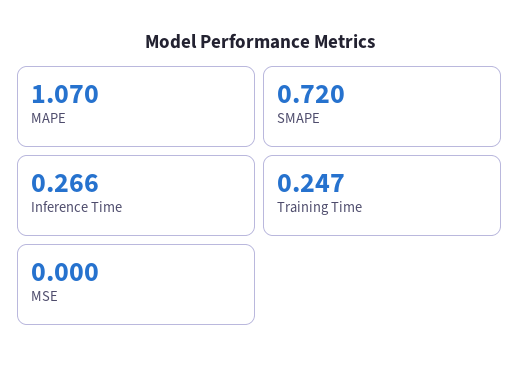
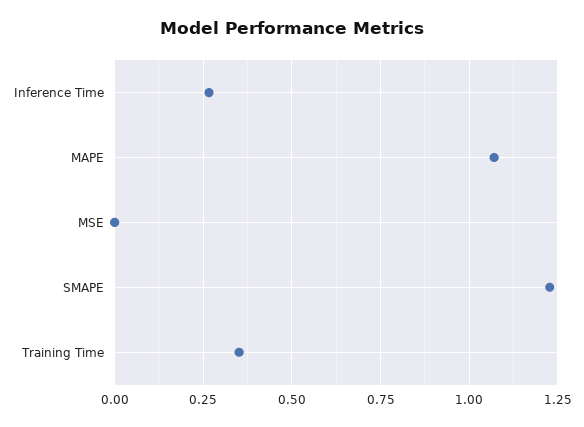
SMAPE: 0.72 -> 1.225
Training Time: 0.247 -> 0.35

